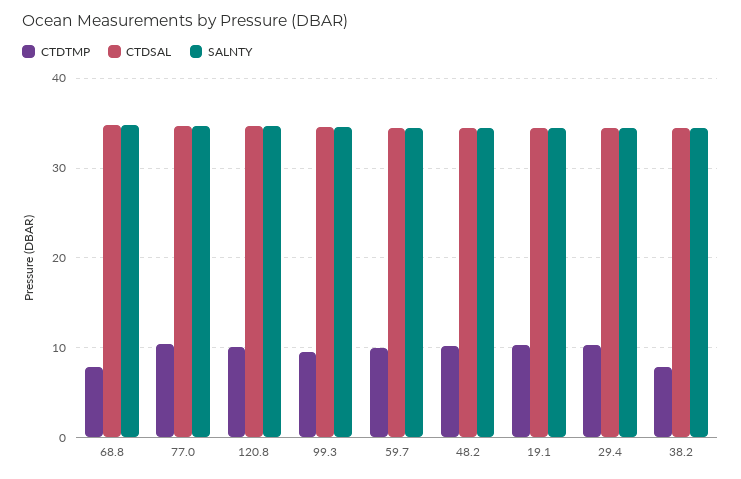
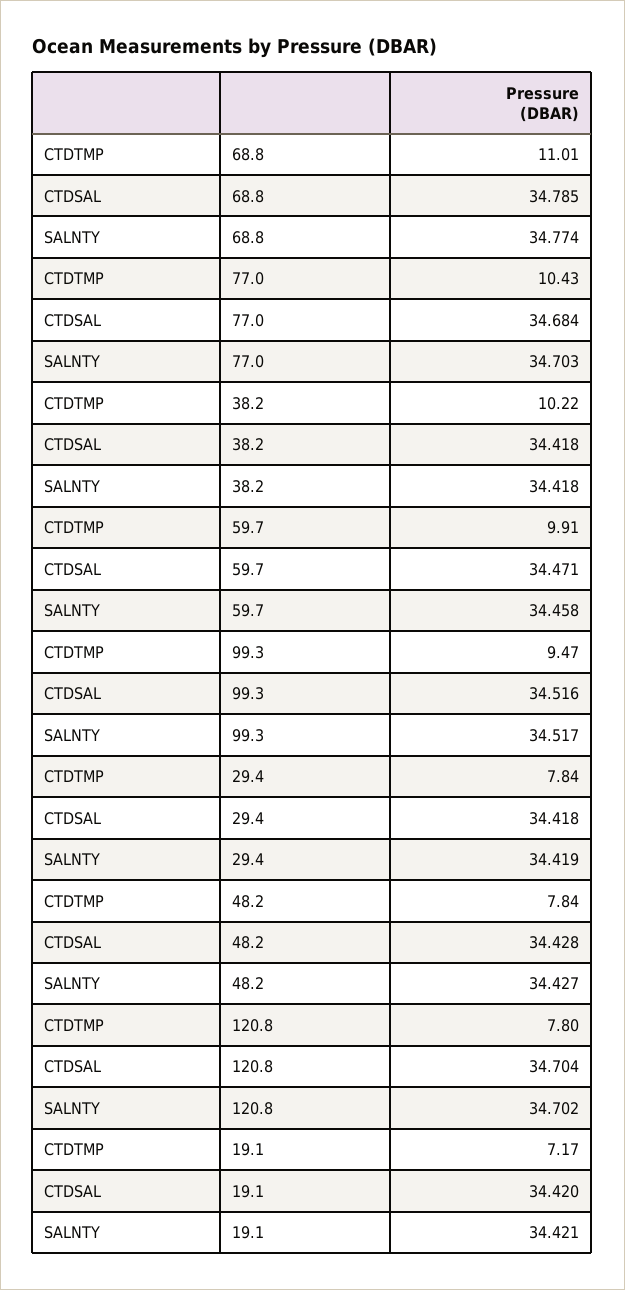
CTDTMP, 68.8: 8 -> 11.01
CTDTMP, 120.8: 10 -> 7.8
CTDTMP, 48.2: 10 -> 7.84
CTDTMP, 19.1: 10 -> 7.17
CTDTMP, 29.4: 10 -> 7.84
CTDTMP, 38.2: 8 -> 10.22

